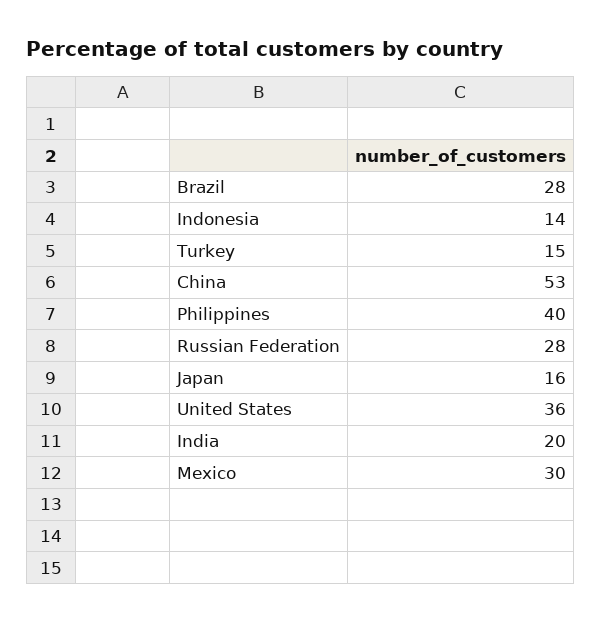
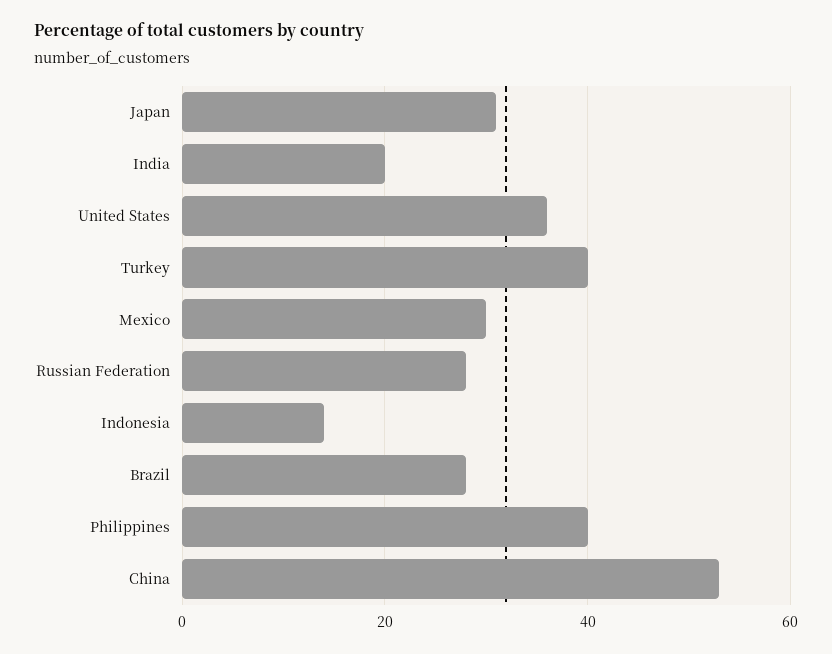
Turkey: 15 -> 40
Japan: 16 -> 30

